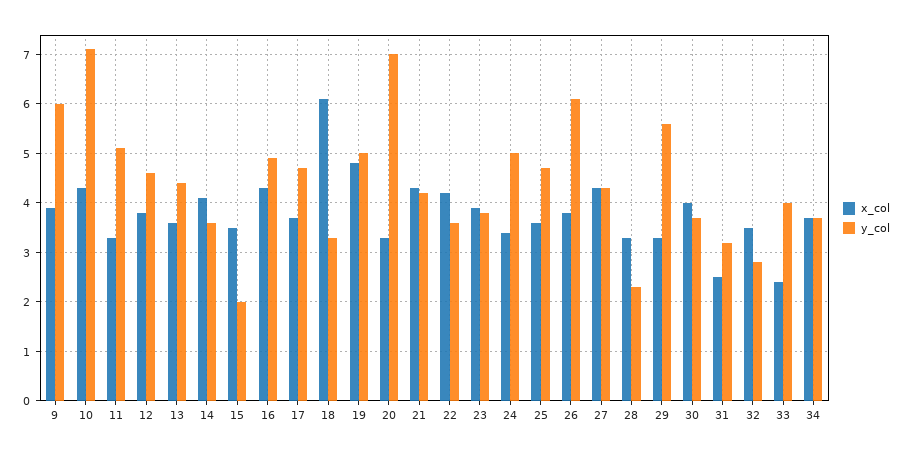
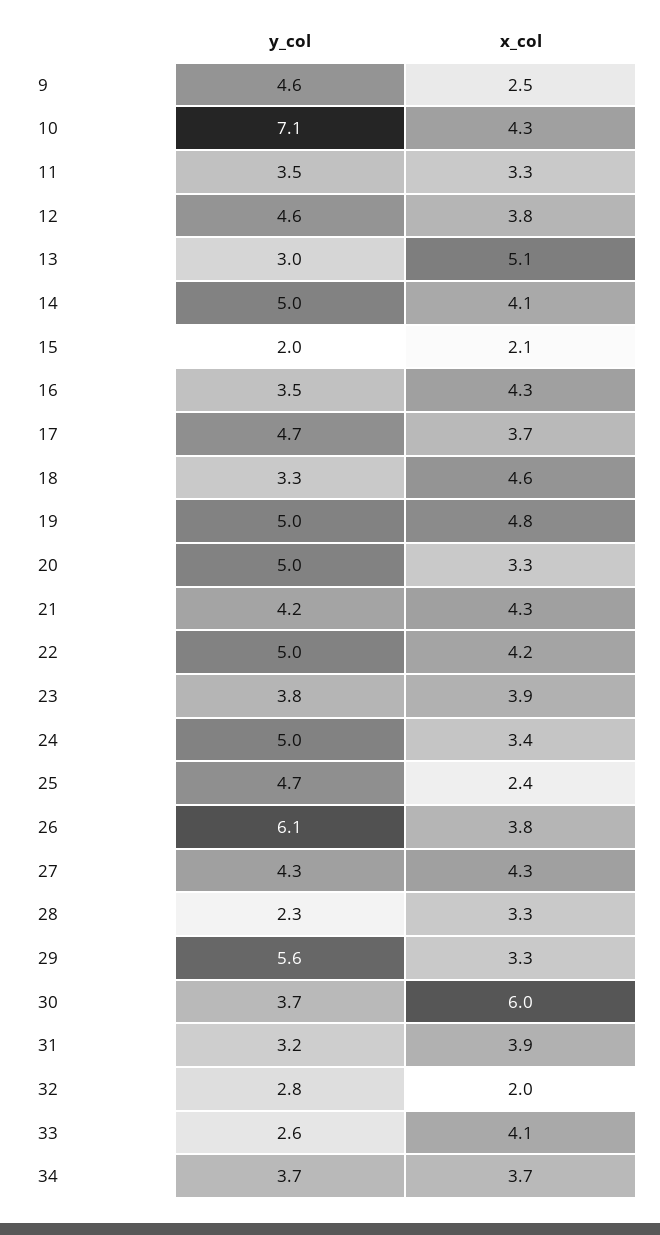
x_col, 9: 4 -> 2.5
y_col, 9: 6 -> 4.6
y_col, 11: 5 -> 3.5
x_col, 13: 3.5 -> 5.1
y_col, 13: 4.5 -> 3
y_col, 14: 3.5 -> 5
x_col, 15: 3.5 -> 2.1
y_col, 16: 5 -> 3.5
x_col, 18: 6 -> 4.6
y_col, 20: 7 -> 5
y_col, 22: 3.5 -> 5
x_col, 25: 3.5 -> 2.4
x_col, 30: 4 -> 6
x_col, 31: 2.5 -> 3.9
x_col, 32: 3.5 -> 2
x_col, 33: 2.5 -> 4.1
y_col, 33: 4 -> 2.6

